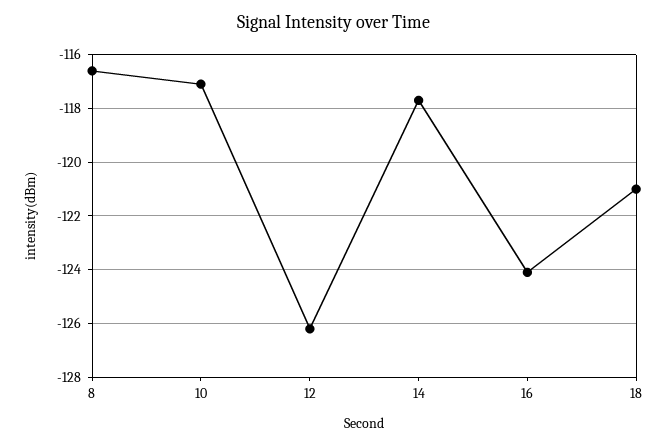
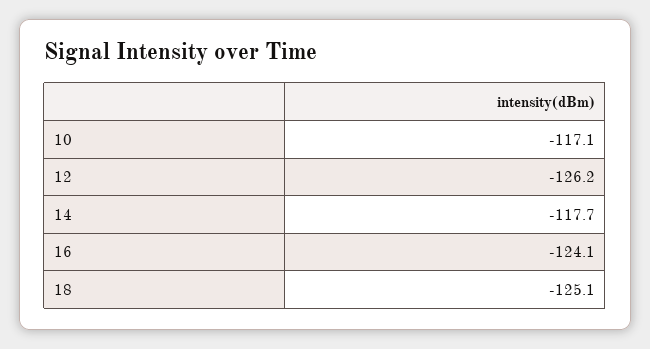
8: -116.5 -> none
18: -121 -> -125.1

